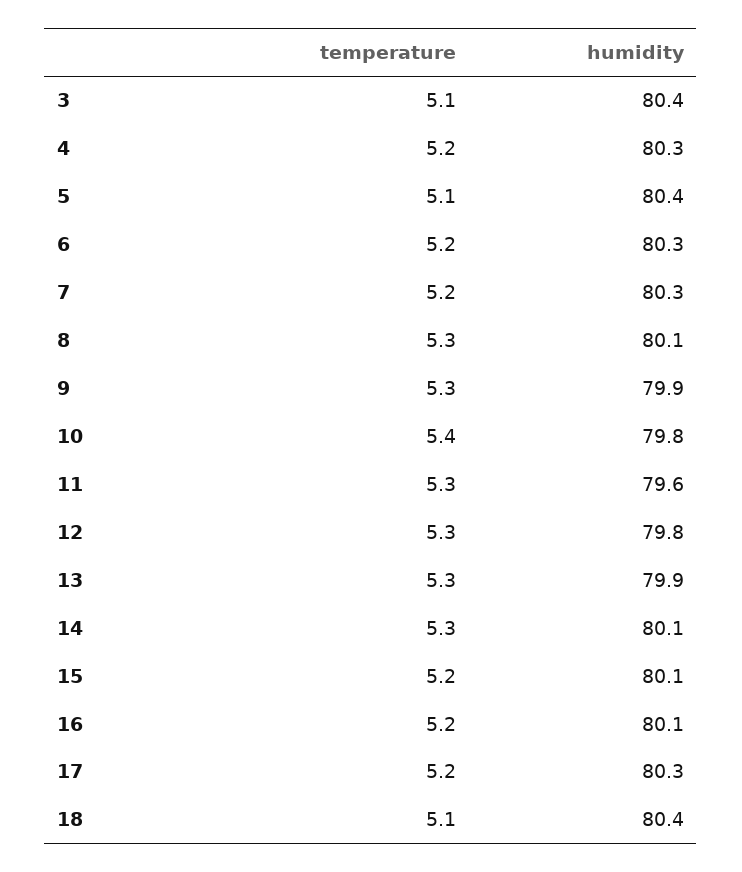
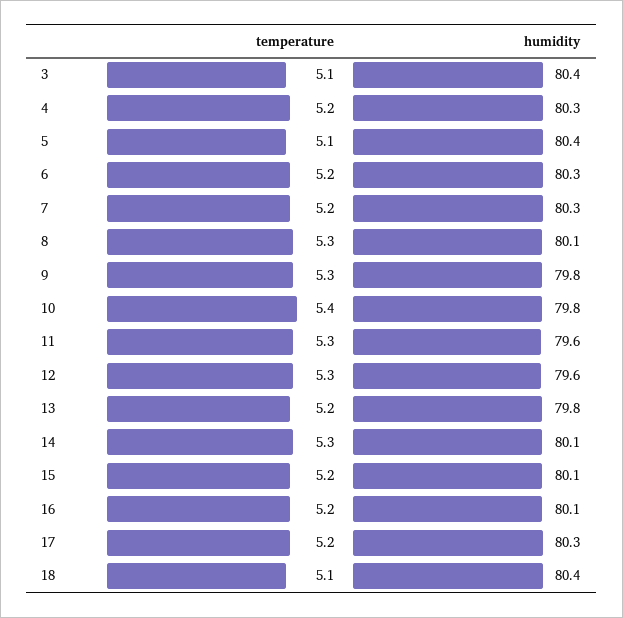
humidity, 9: 79.9 -> 79.8
humidity, 12: 79.8 -> 79.6
temperature, 13: 5.3 -> 5.2
humidity, 13: 79.9 -> 79.8

